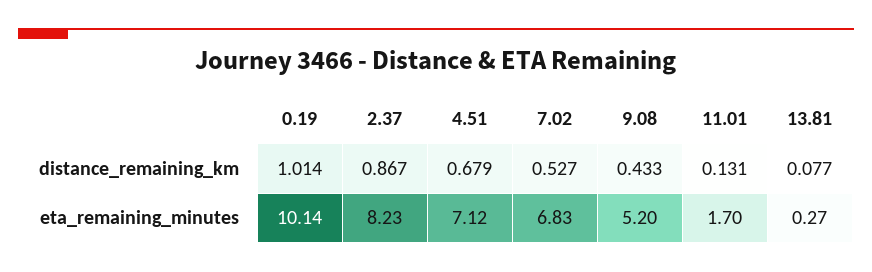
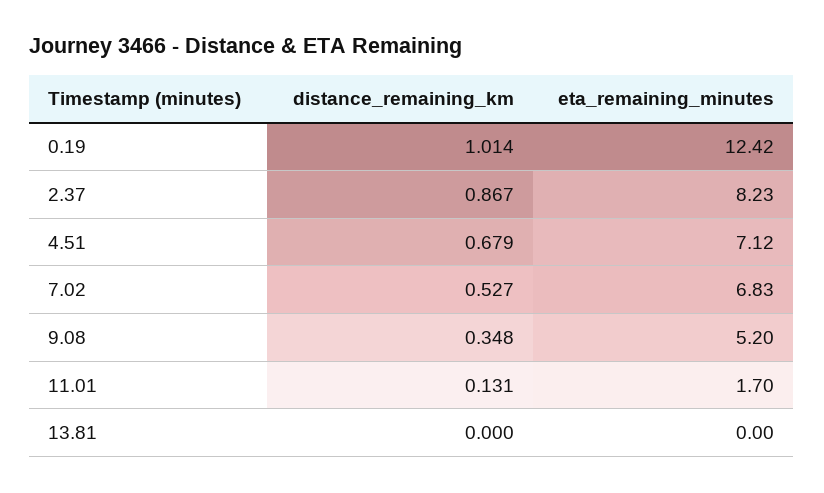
9.08, distance_remaining_km: 0.433 -> 0.348
13.81, distance_remaining_km: 0.077 -> 0
0.19, eta_remaining_minutes: 10.14 -> 12.42
13.81, eta_remaining_minutes: 0.27 -> 0

